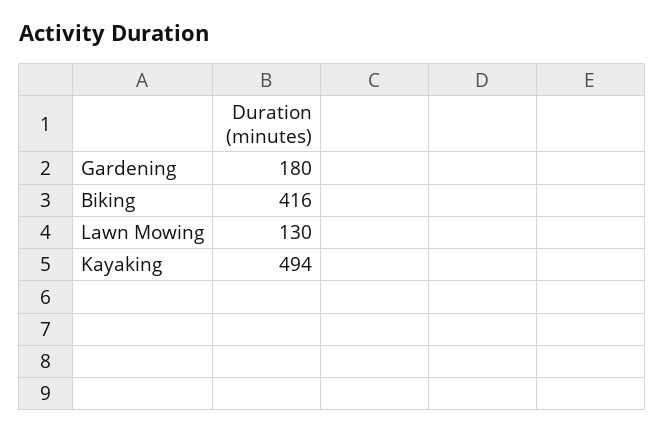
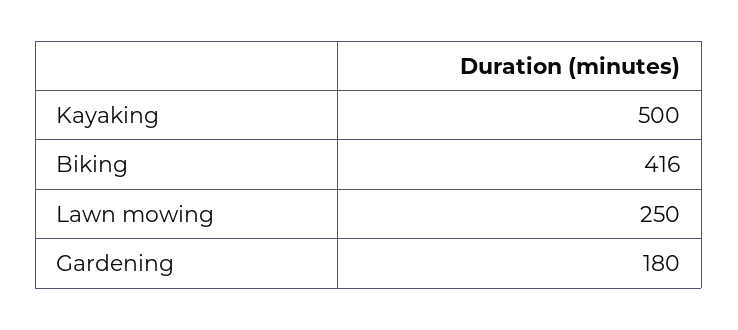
Lawn Mowing: 130 -> 250
Kayaking: 494 -> 500

